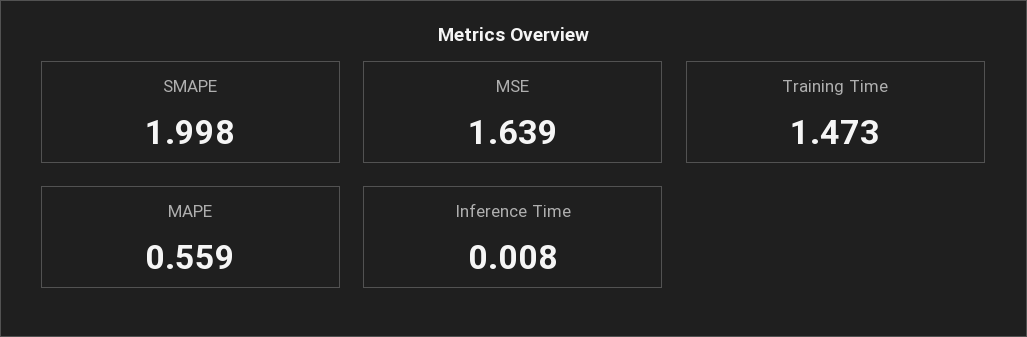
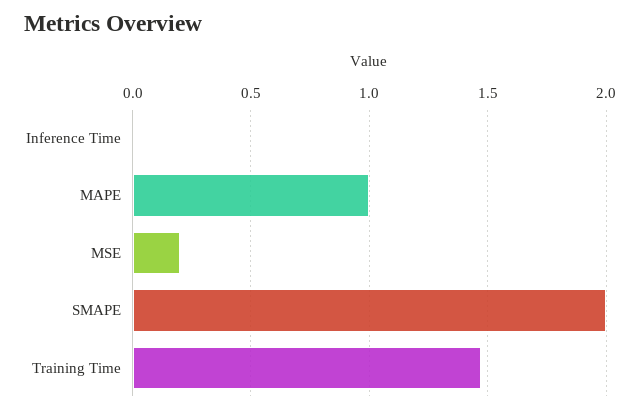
MSE: 1.639 -> 0.2
MAPE: 0.559 -> 1

